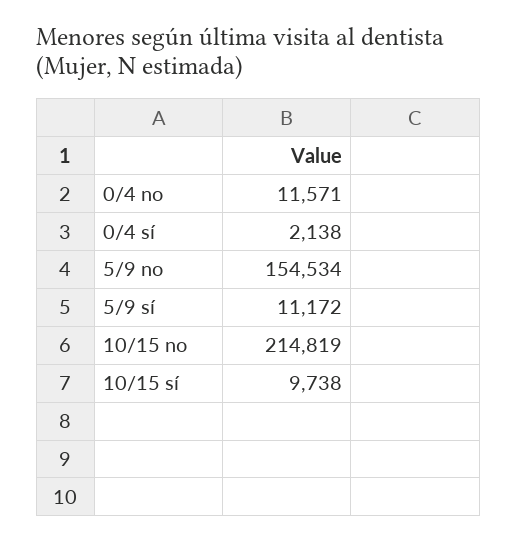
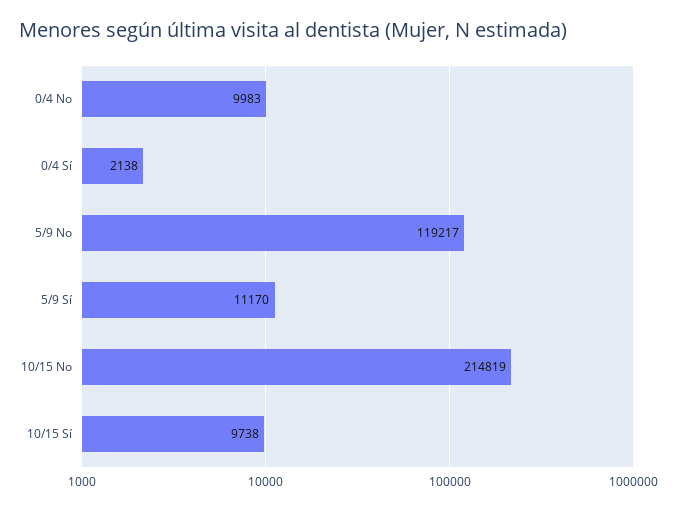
0/4 no: 11571 -> 9983
5/9 no: 154534 -> 119217
5/9 sí: 11172 -> 11170

